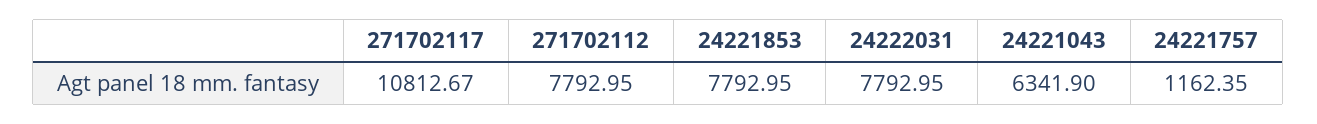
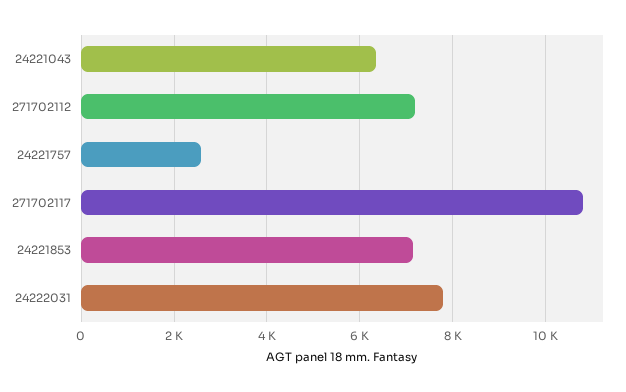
271702112: 7792.95 -> 7200
24221853: 7792.95 -> 7200
24221757: 1162.35 -> 2600

